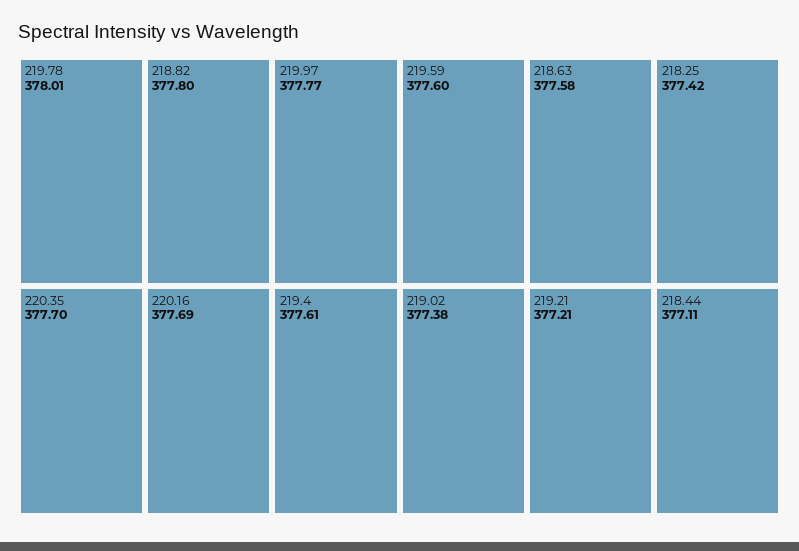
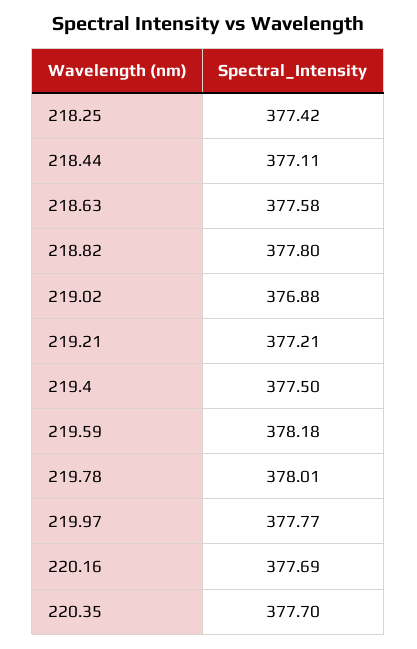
219.4: 377.61 -> 377.5
219.59: 377.6 -> 378.18
219.02: 377.38 -> 376.88

